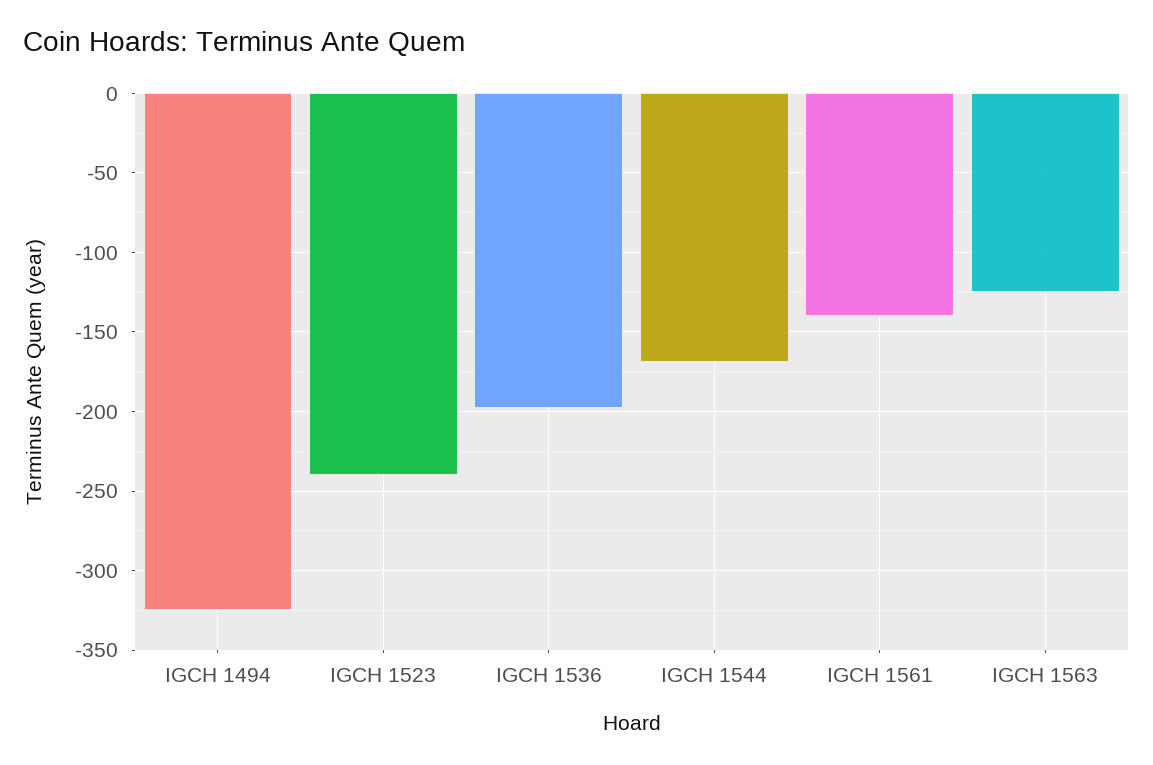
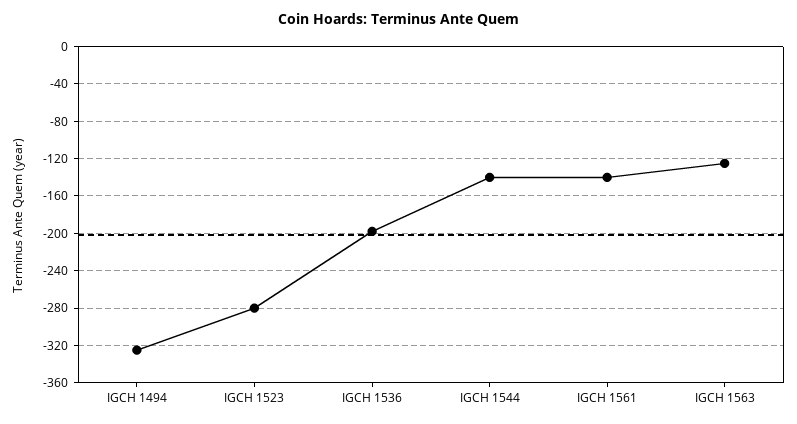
IGCH 1523: -240 -> -280
IGCH 1544: -170 -> -140

